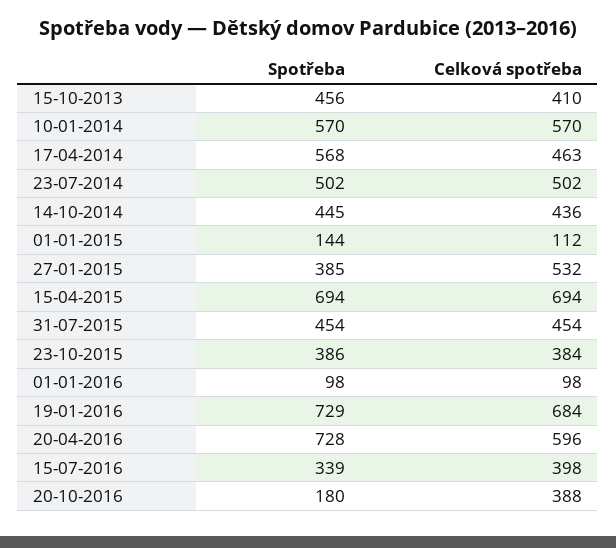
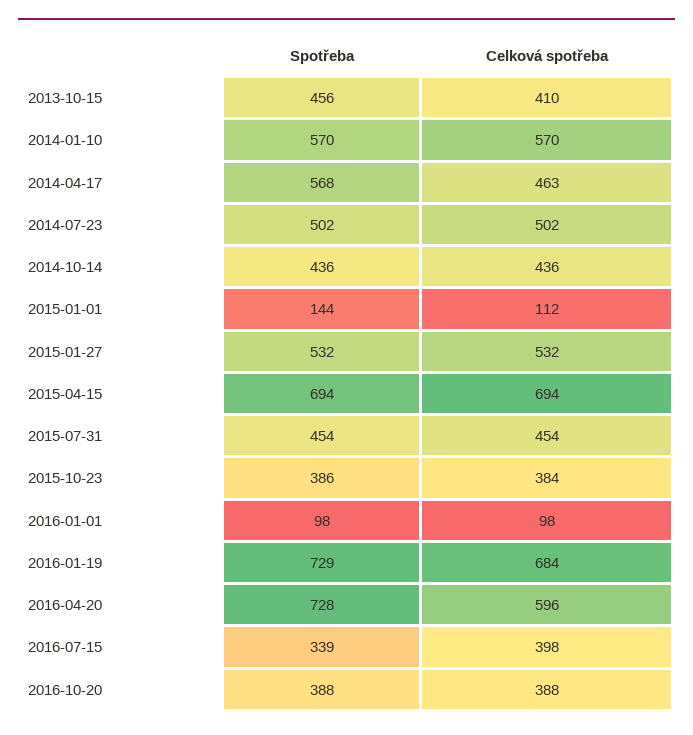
Spotřeba, 14-10-2014: 445 -> 436
Spotřeba, 27-01-2015: 385 -> 532
Spotřeba, 20-10-2016: 180 -> 388

